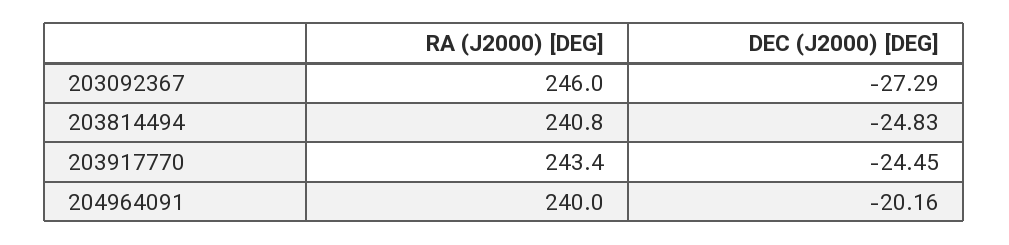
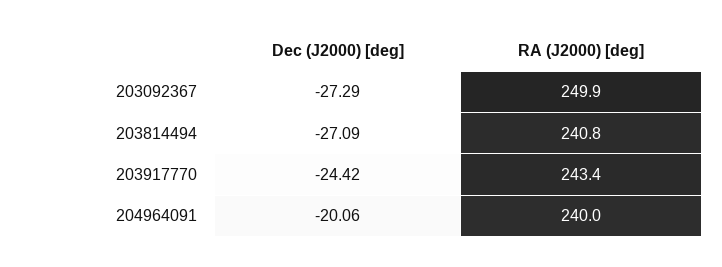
RA (J2000) [DEG], 203092367: 246 -> 249.9
DEC (J2000) [DEG], 203814494: -24.83 -> -27.09
DEC (J2000) [DEG], 203917770: -24.45 -> -24.42
DEC (J2000) [DEG], 204964091: -20.16 -> -20.06

